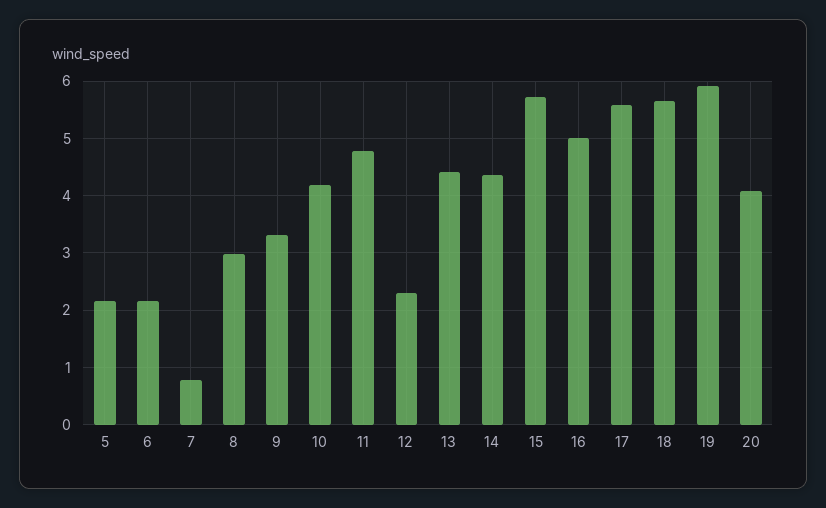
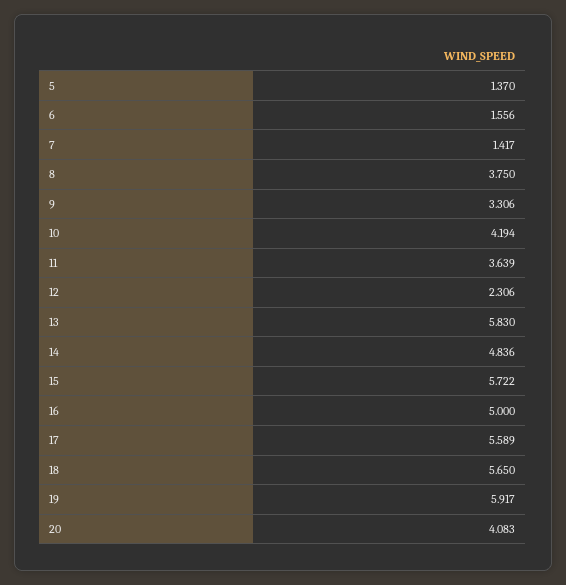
5: 2.2 -> 1.37
6: 2.2 -> 1.556
7: 0.8 -> 1.417
8: 3 -> 3.75
11: 4.8 -> 3.639
13: 4.4 -> 5.83
14: 4.4 -> 4.836

